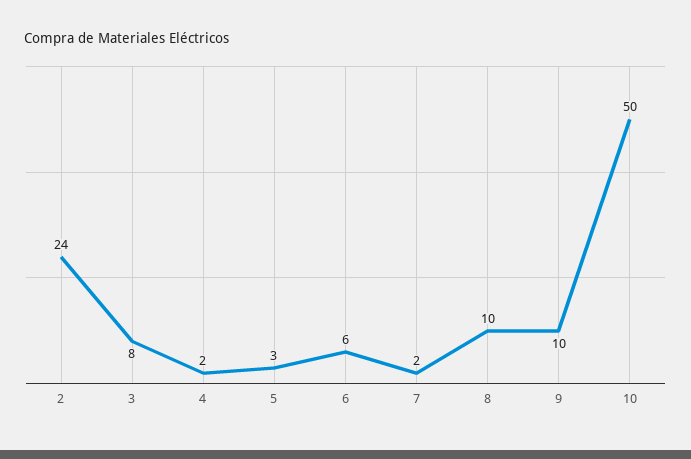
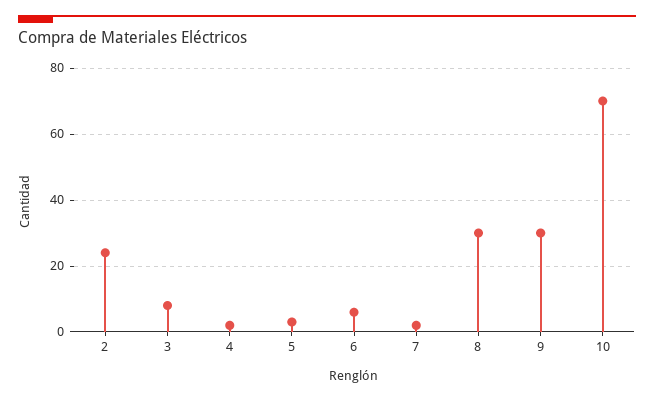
8: 10 -> 30
9: 10 -> 30
10: 50 -> 70

